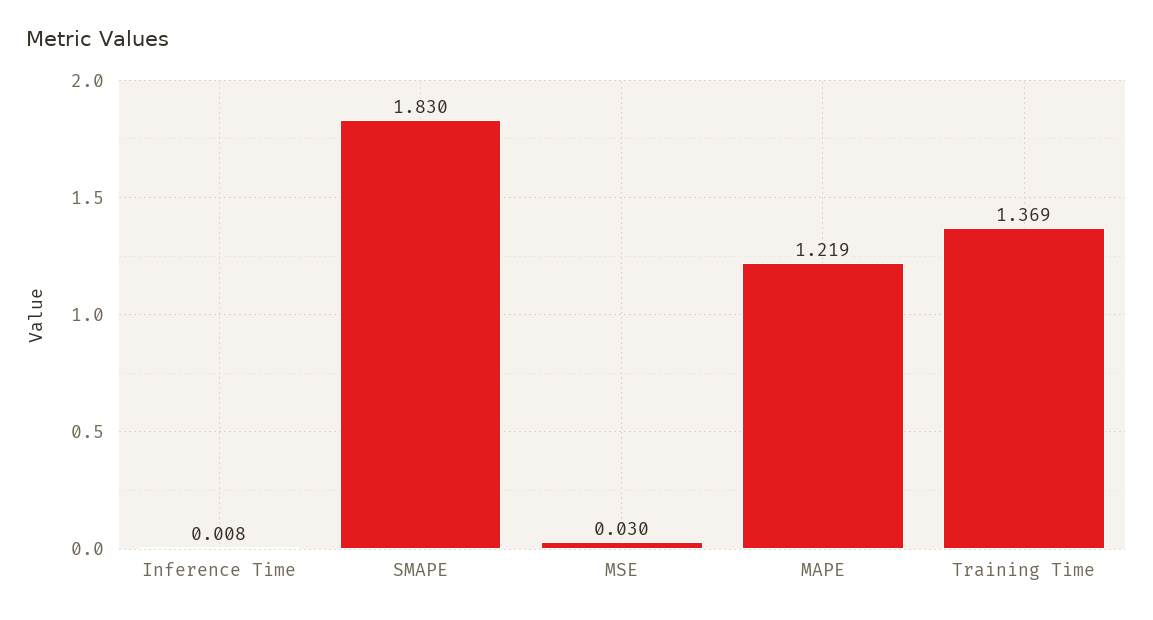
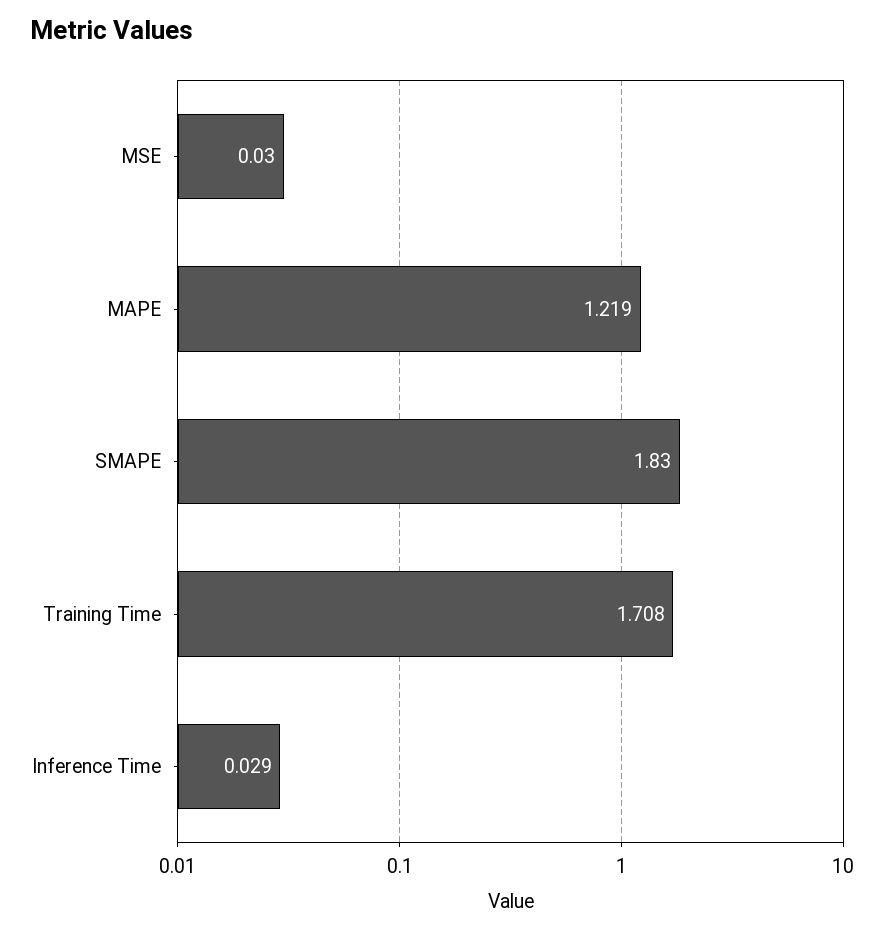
Inference Time: 0.008 -> 0.029
Training Time: 1.369 -> 1.708

